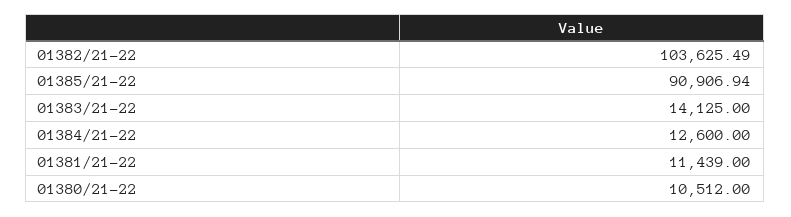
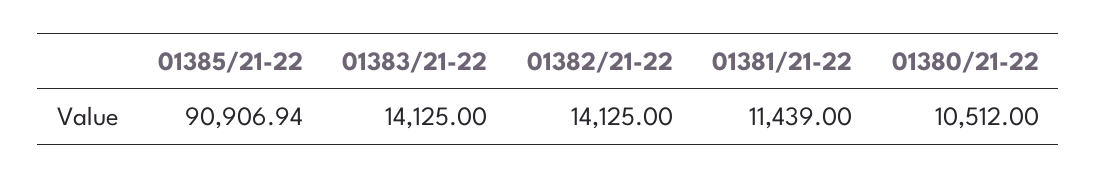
01382/21-22: 103625.49 -> 14125
01384/21-22: 12600 -> none

